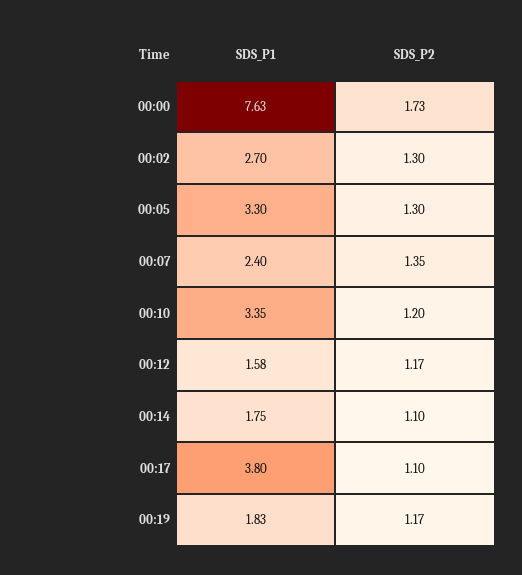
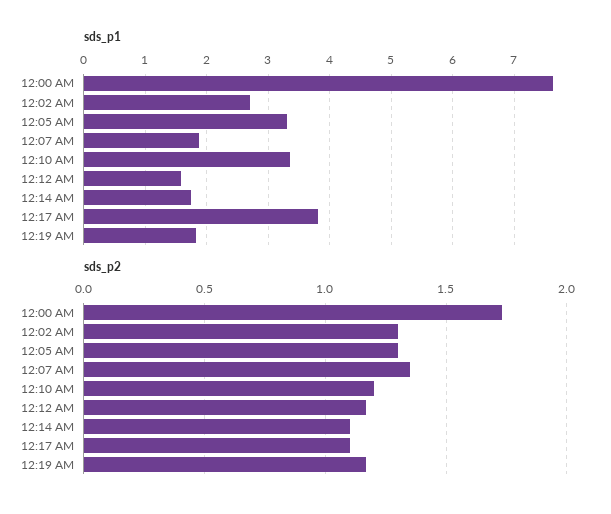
SDS_P1, 00:07: 2.4 -> 1.9

